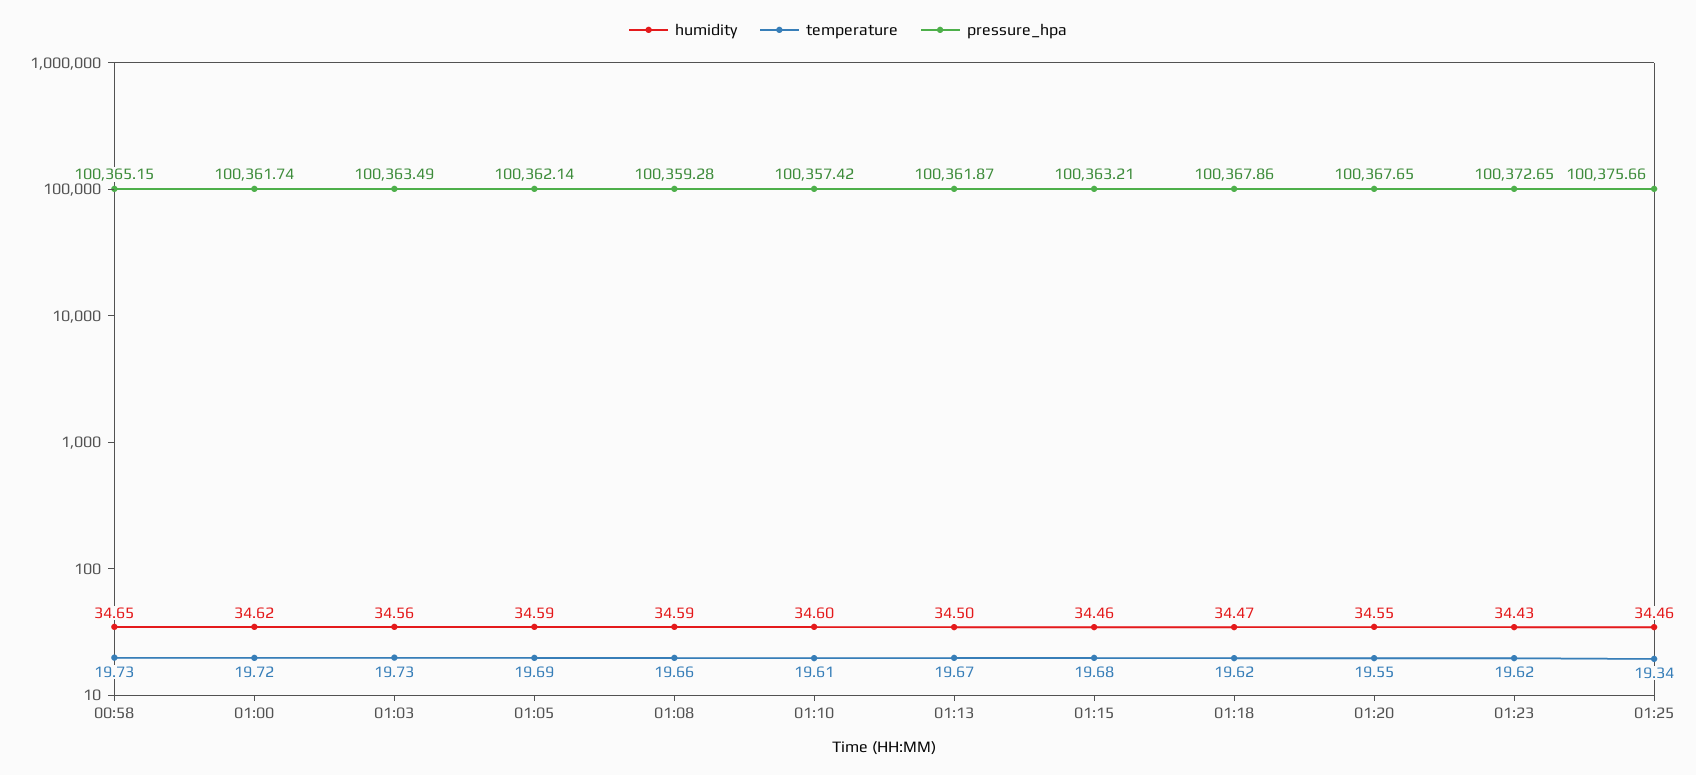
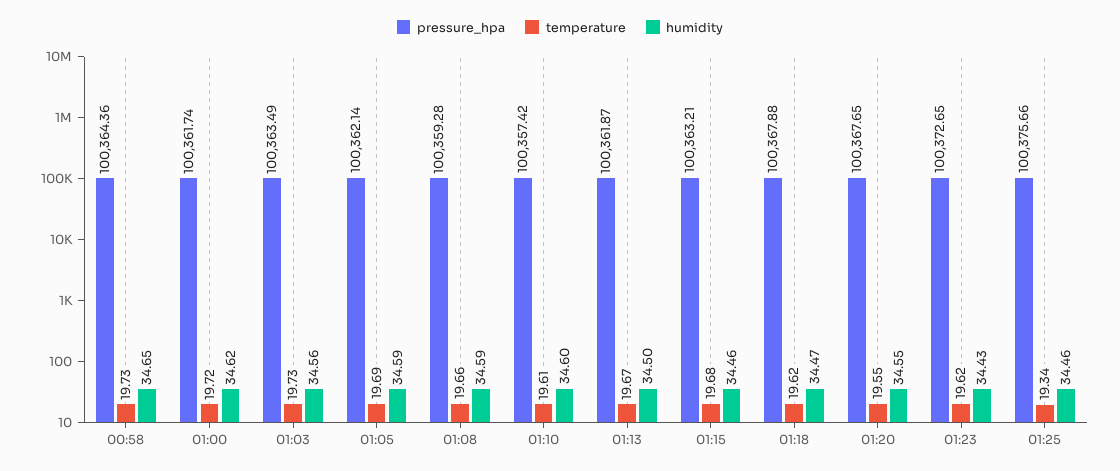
pressure_hpa, 00:58: 100365.15 -> 100364.36
pressure_hpa, 01:18: 100367.86 -> 100367.88

